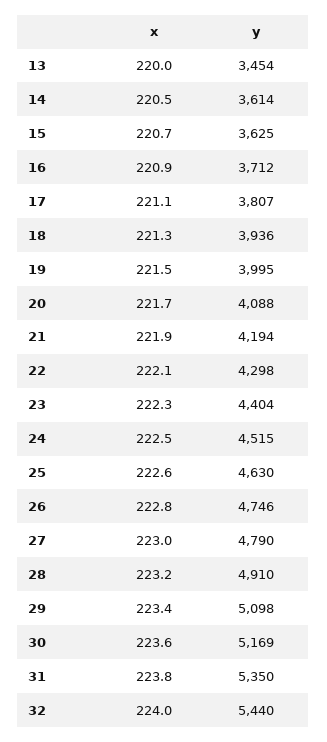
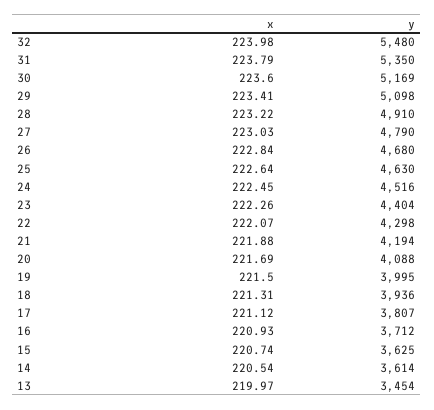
y, 24: 4515 -> 4516
y, 26: 4746 -> 4680
y, 32: 5440 -> 5480

